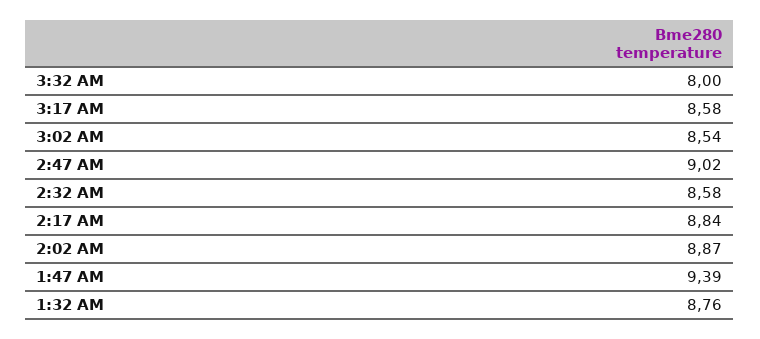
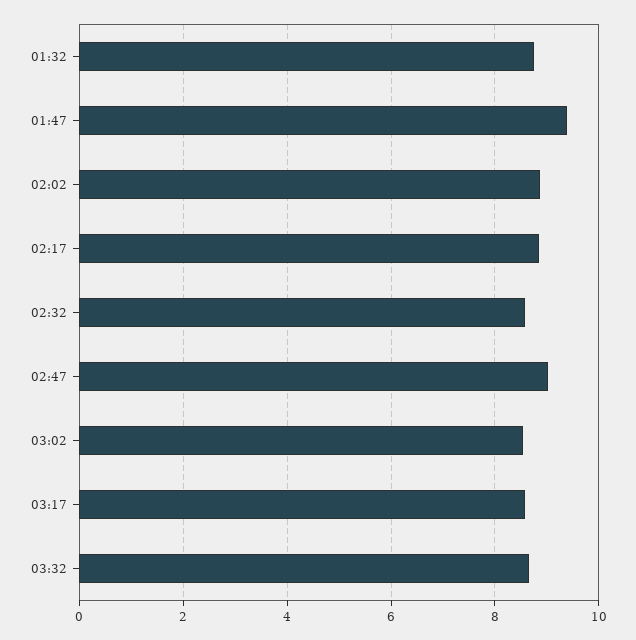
3:32 AM: 8 -> 8.6

